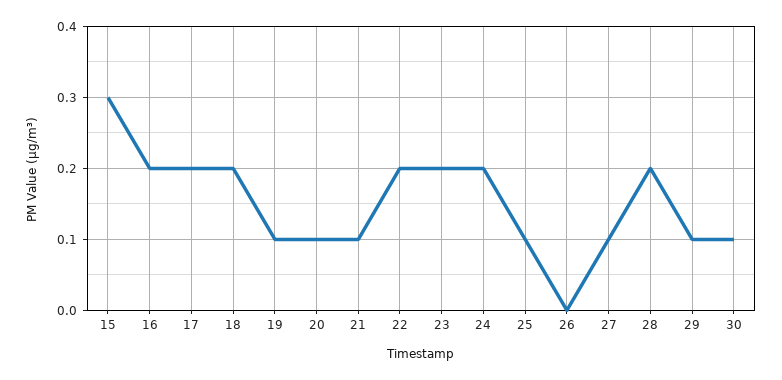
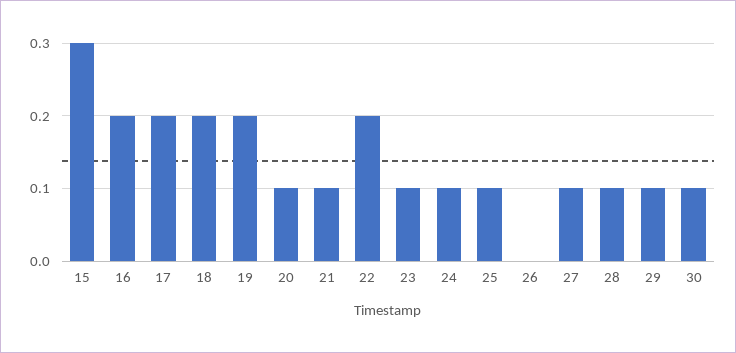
19: 0.1 -> 0.2
23: 0.2 -> 0.1
24: 0.2 -> 0.1
28: 0.2 -> 0.1

